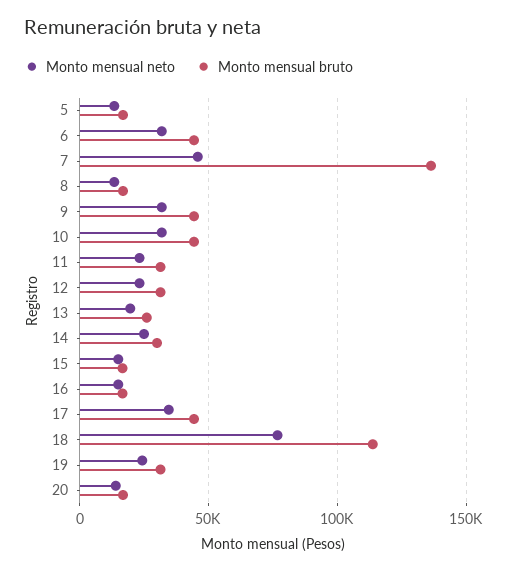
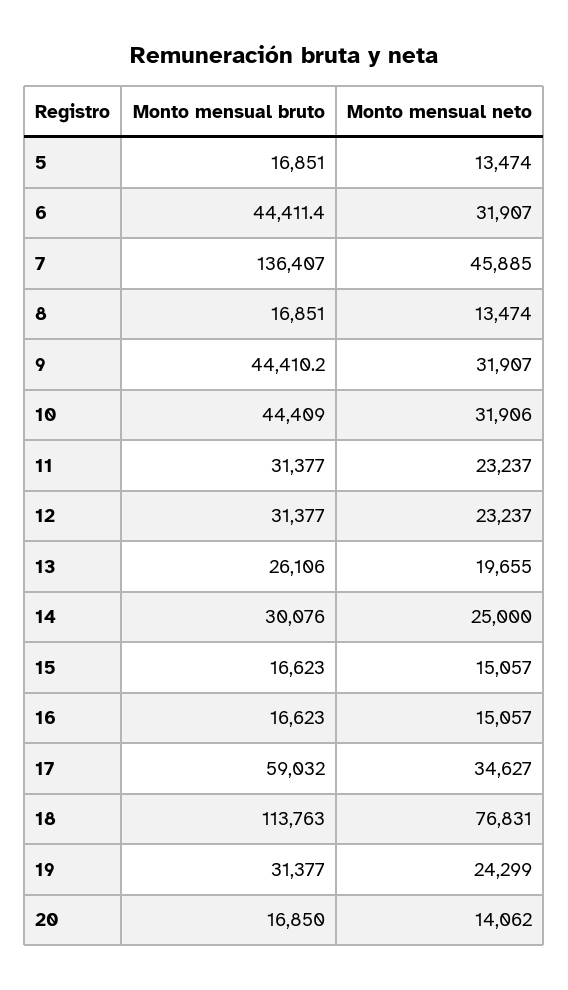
Monto mensual bruto, 17: 45000 -> 59032

